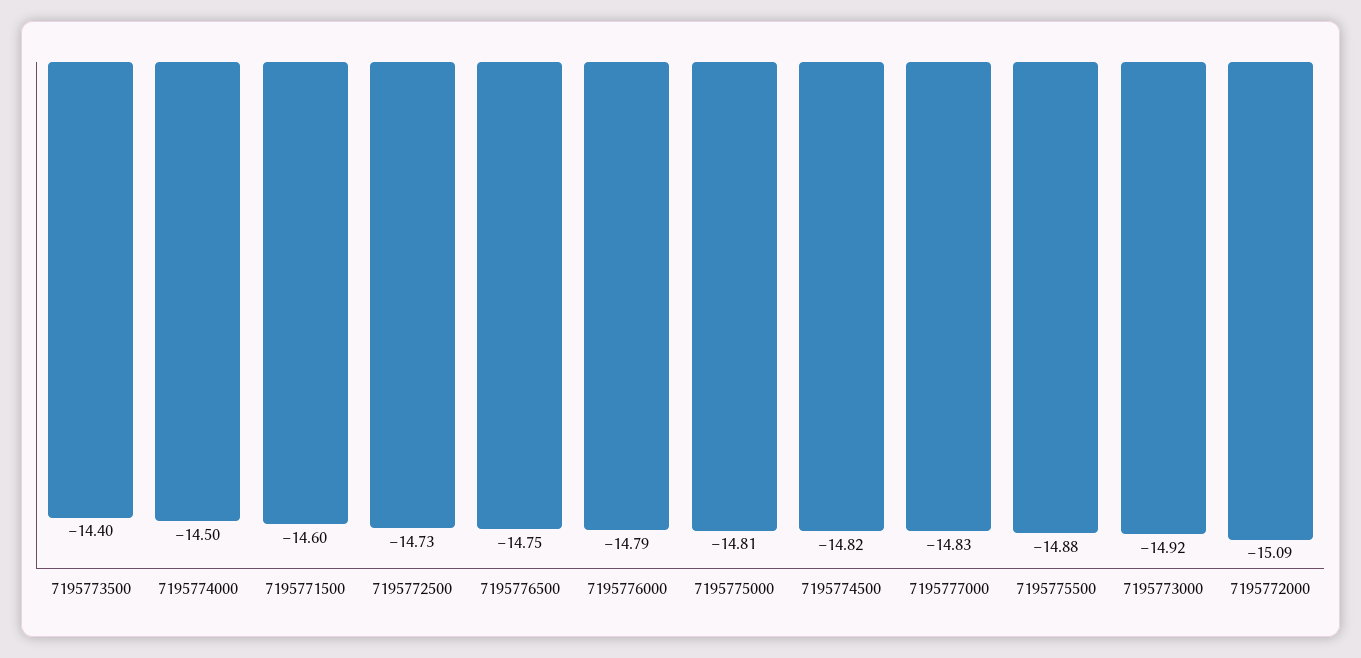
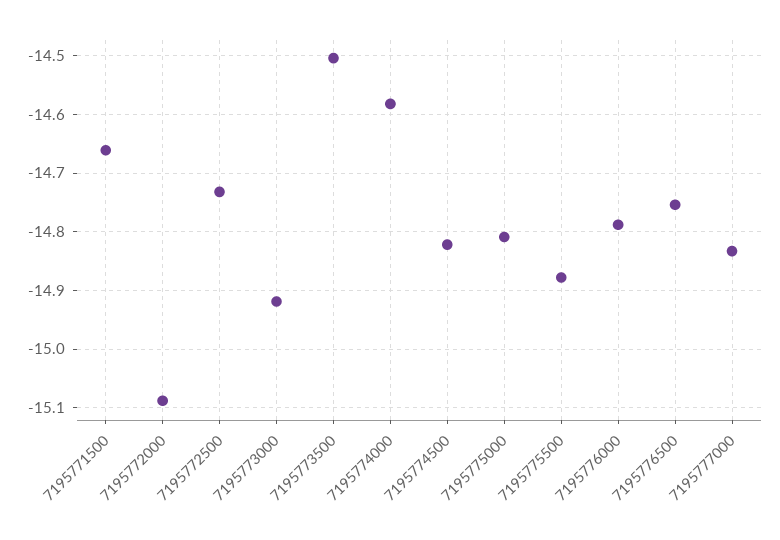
7195773500: -14.4 -> -14.5
7195774000: -14.5 -> -14.58
7195771500: -14.6 -> -14.66

